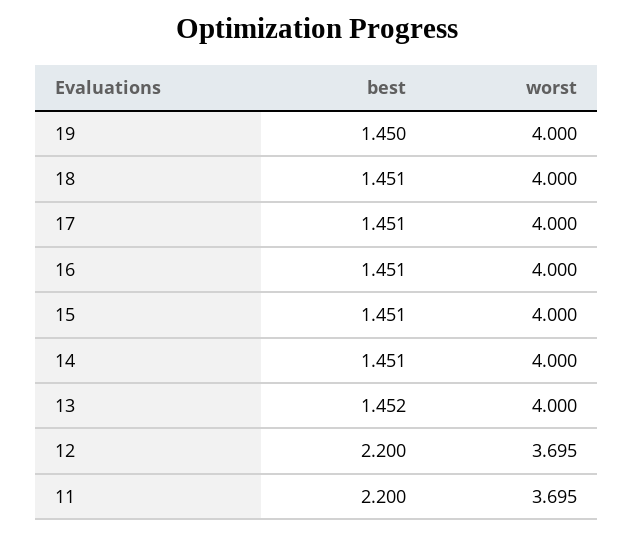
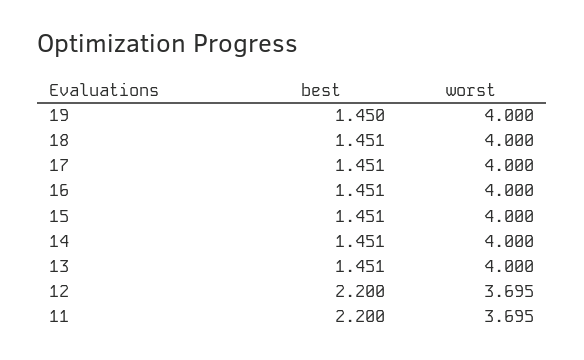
best, 13: 1.452 -> 1.451

